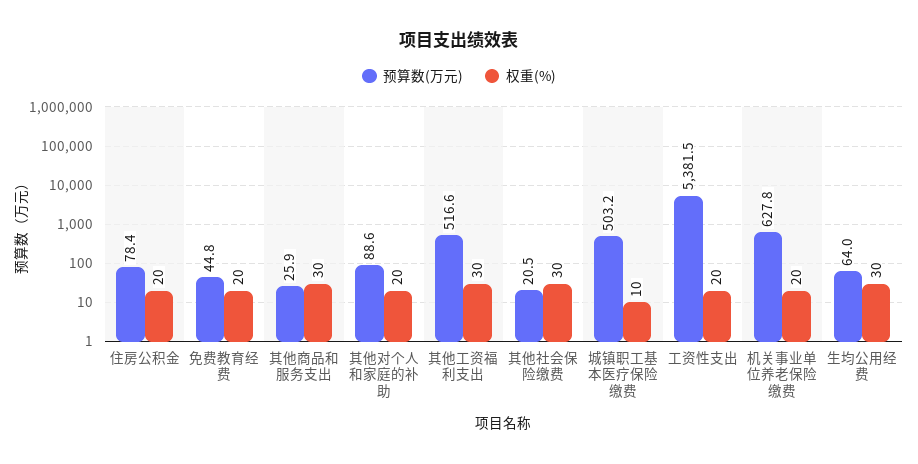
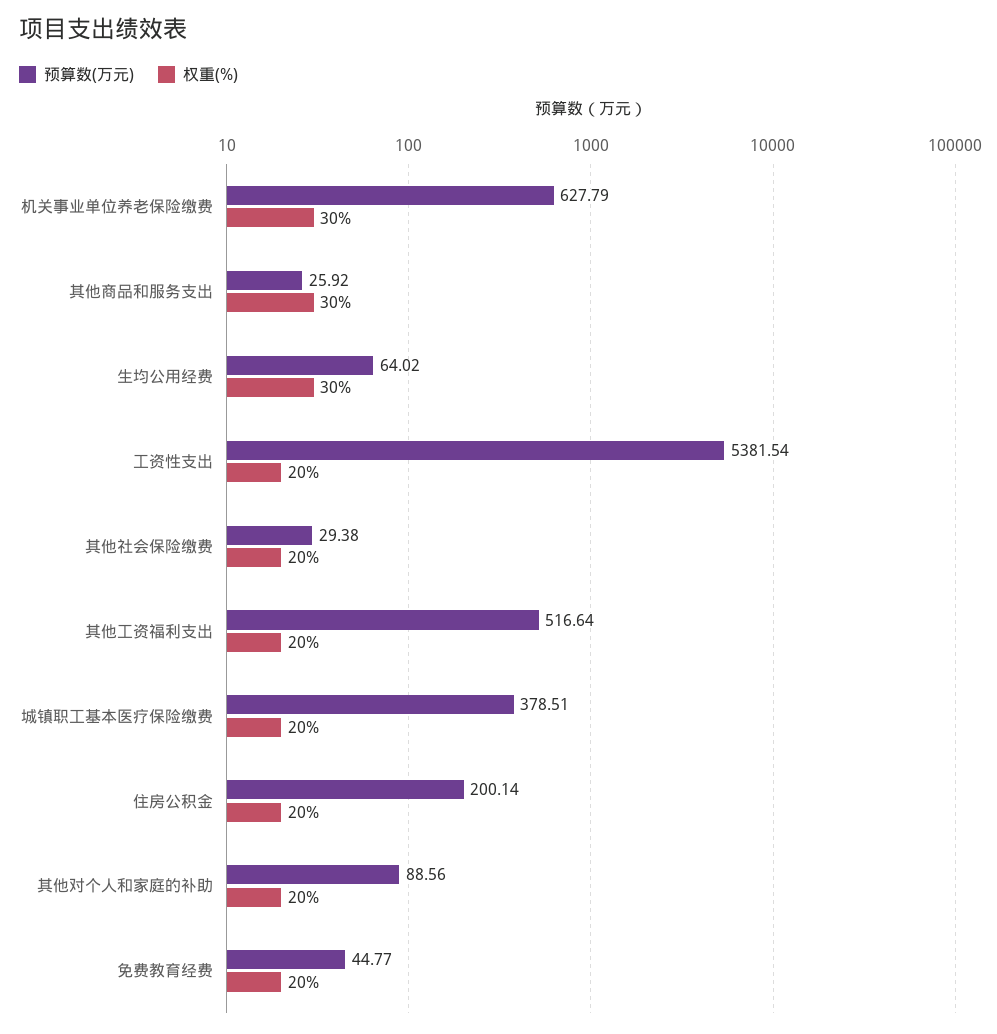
预算数(万元), 住房公积金: 78.4 -> 200.14
权重(%), 其他工资福利支出: 30 -> 20
预算数(万元), 其他社会保险缴费: 20.5 -> 29.38
权重(%), 其他社会保险缴费: 30 -> 20
预算数(万元), 城镇职工基本医疗保险缴费: 503.2 -> 378.51
权重(%), 城镇职工基本医疗保险缴费: 10 -> 20
权重(%), 机关事业单位养老保险缴费: 20 -> 30

